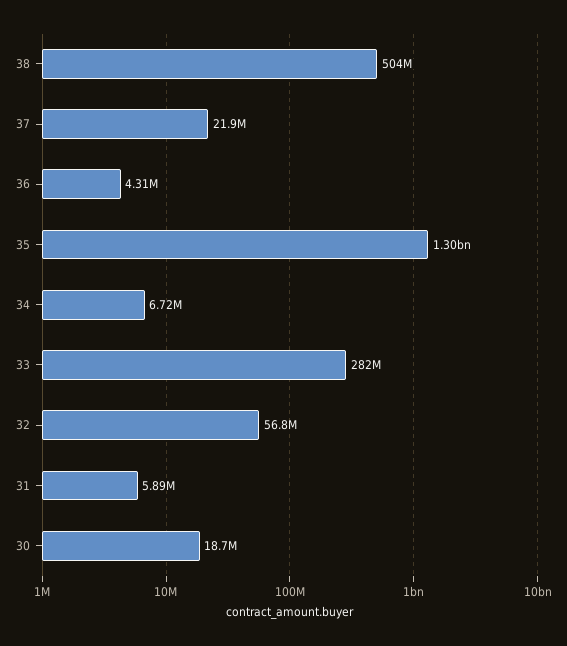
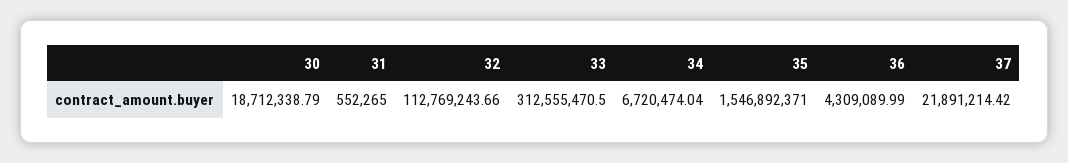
38: 504000000 -> none
35: 1300000000 -> 1546892371
33: 282000000 -> 312555470.5
32: 56800000 -> 112769243.66
31: 5890000 -> 552265

